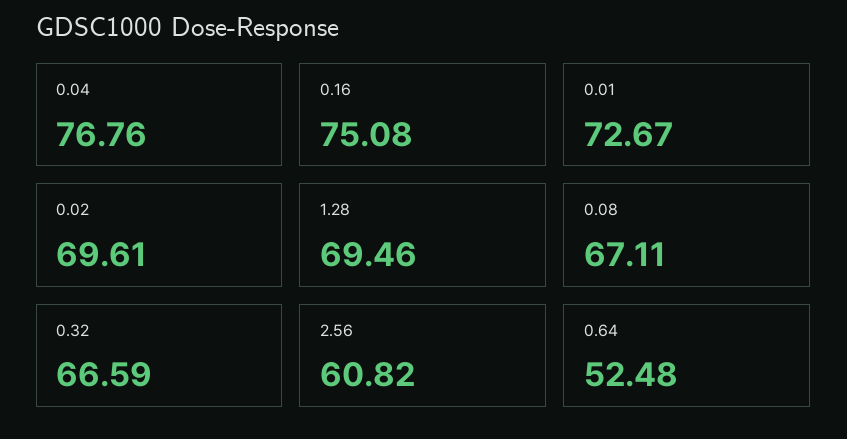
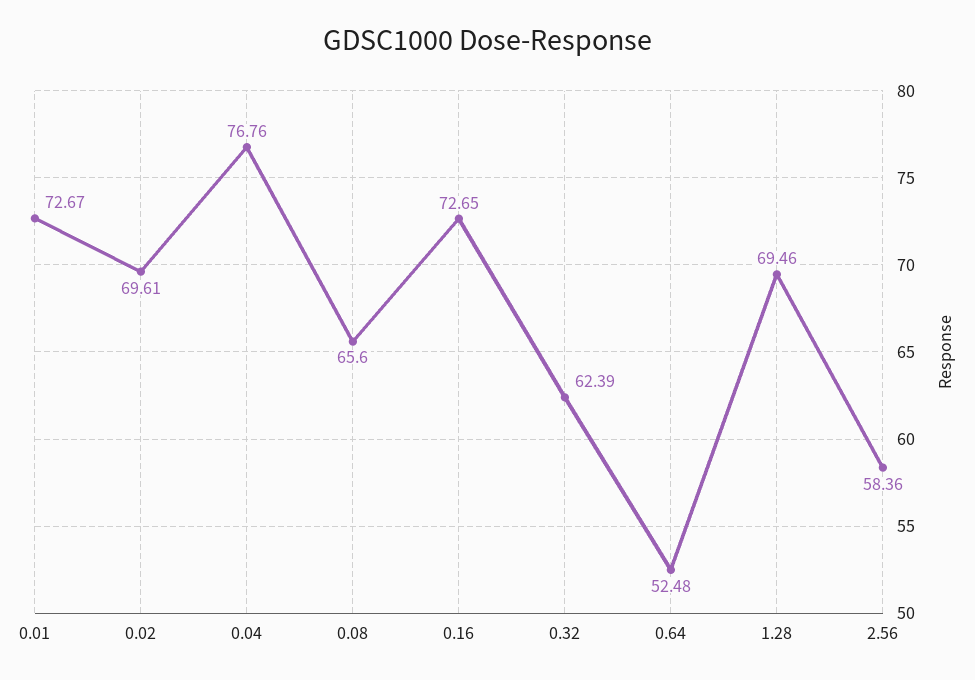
0.16: 75.08 -> 72.65
0.08: 67.11 -> 65.6
0.32: 66.59 -> 62.39
2.56: 60.82 -> 58.36

